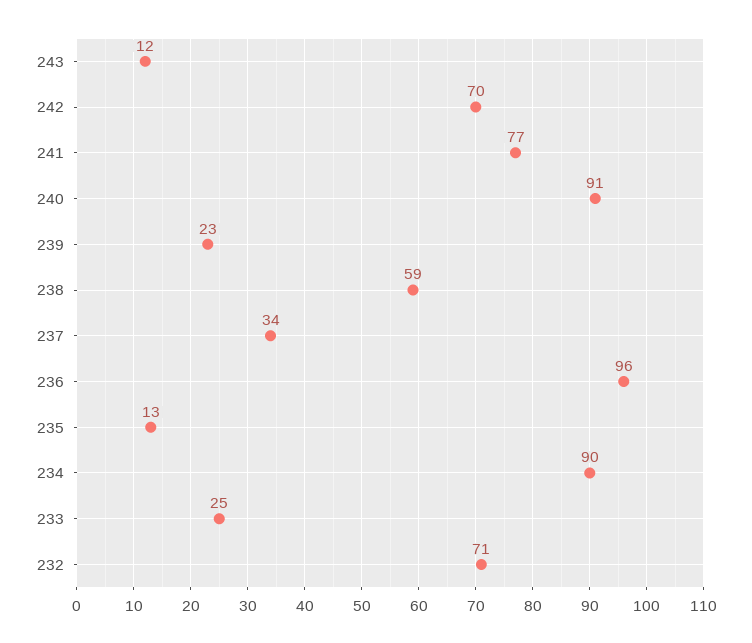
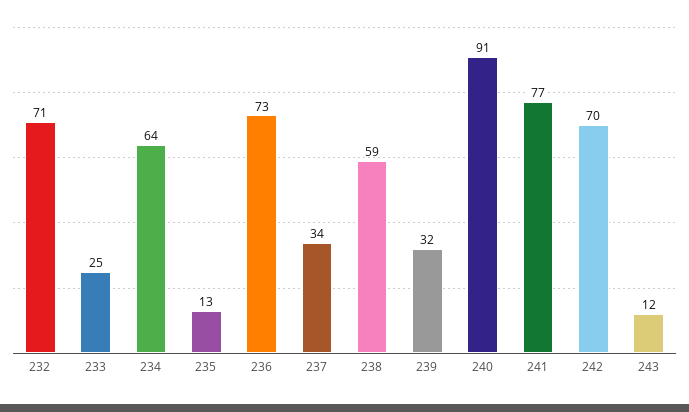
239: 23 -> 32
236: 96 -> 73
234: 90 -> 64

